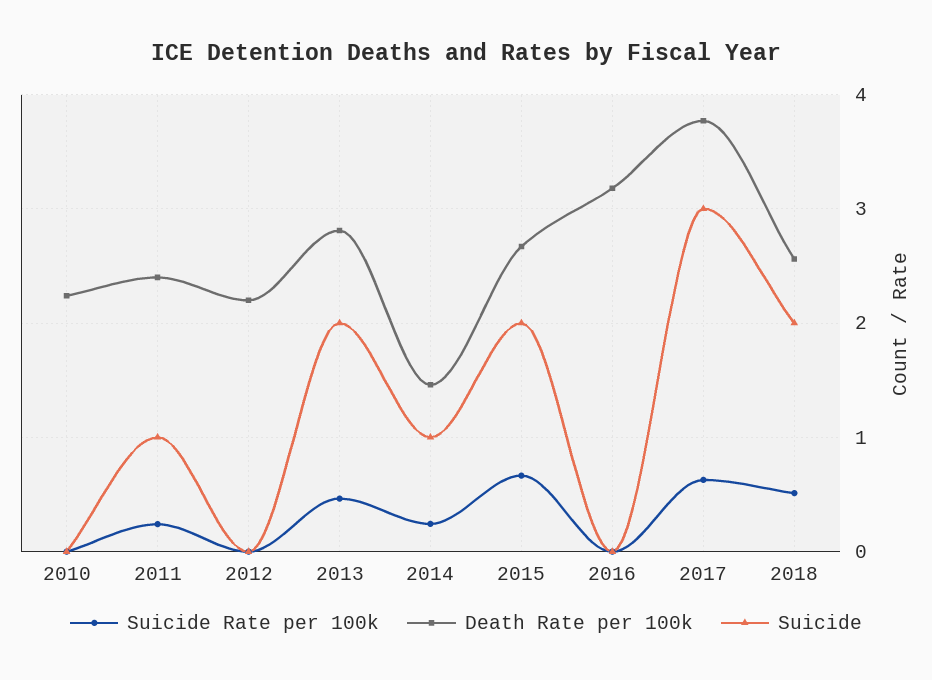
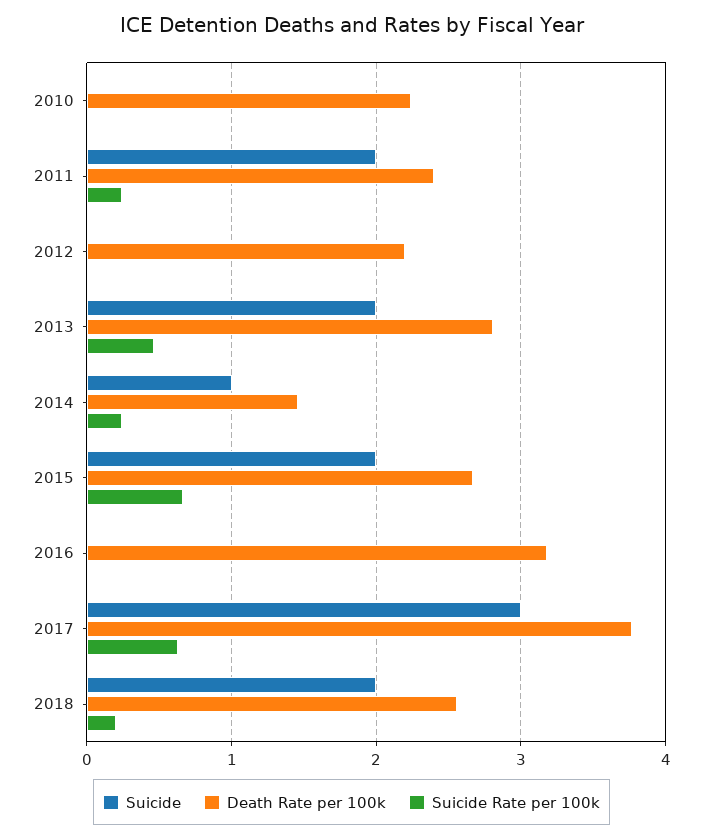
Suicide, 2011: 1 -> 2
Suicide Rate per 100k, 2018: 0.5 -> 0.2

